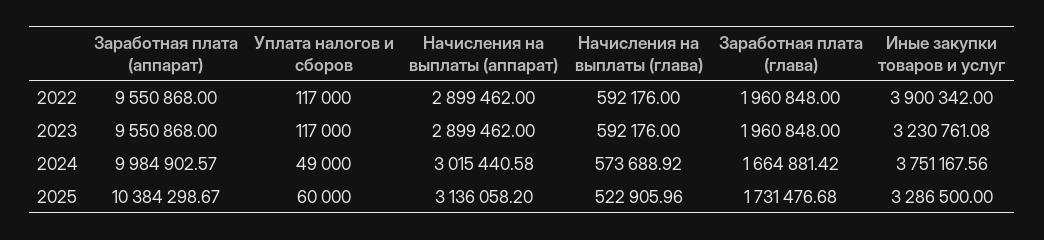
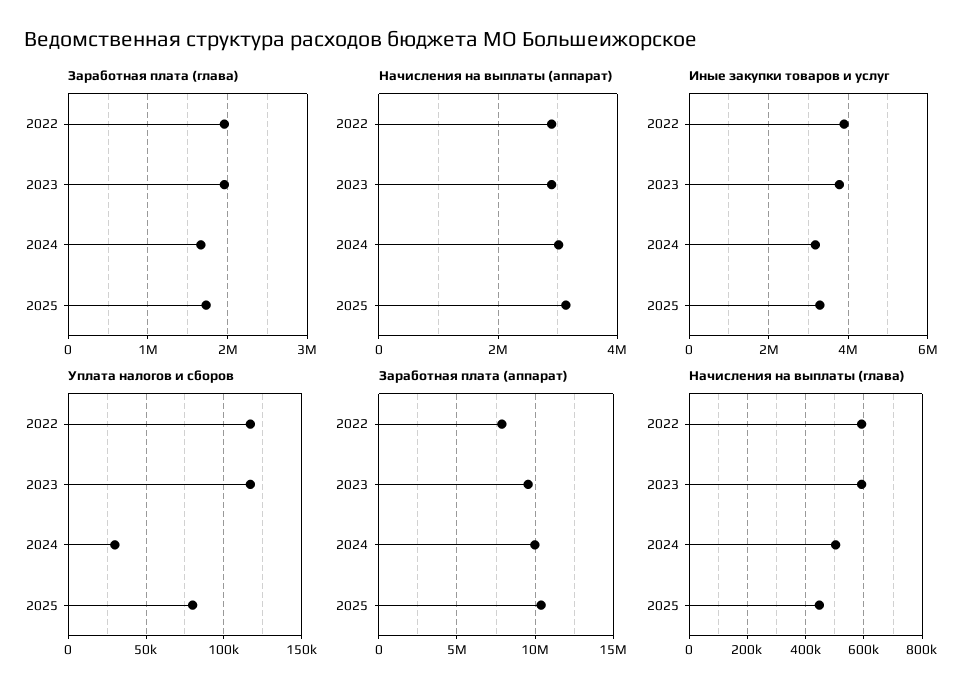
Заработная плата (аппарат), 2022: 9550868 -> 8000000
Иные закупки товаров и услуг, 2023: 3230761.08 -> 3800000
Уплата налогов и сборов, 2024: 49000 -> 30000
Начисления на выплаты (глава), 2024: 573688.92 -> 500000
Иные закупки товаров и услуг, 2024: 3751167.56 -> 3200000
Уплата налогов и сборов, 2025: 60000 -> 80000
Начисления на выплаты (глава), 2025: 522905.96 -> 450000

